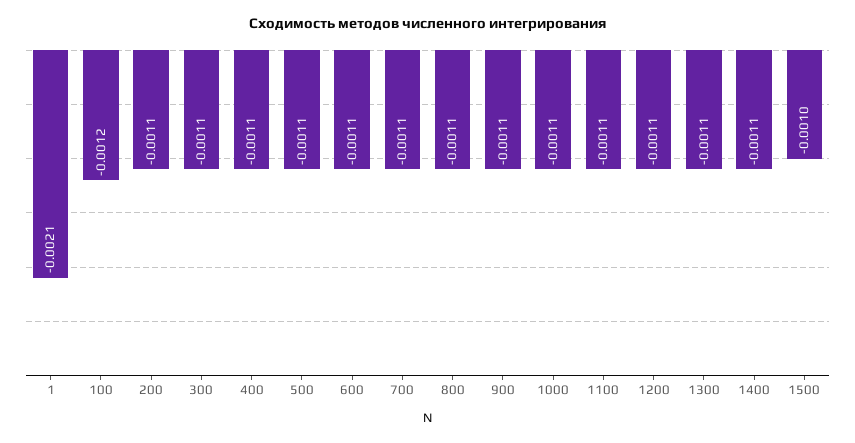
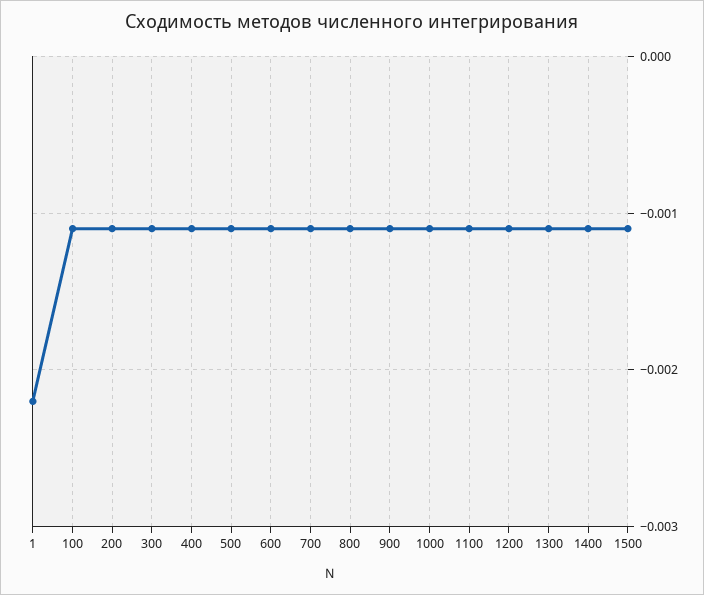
1: -0.0021 -> -0.0022
100: -0.0012 -> -0.0011
1500: -0.001 -> -0.0011

